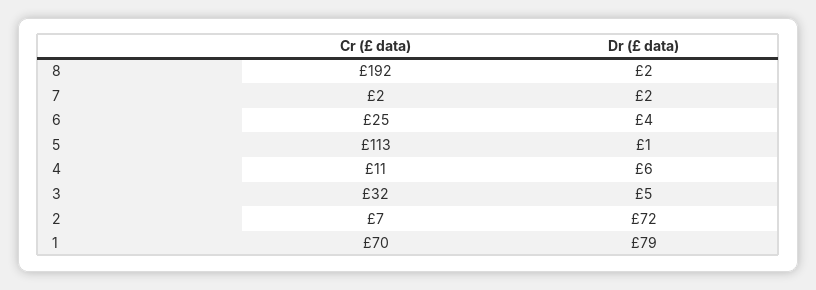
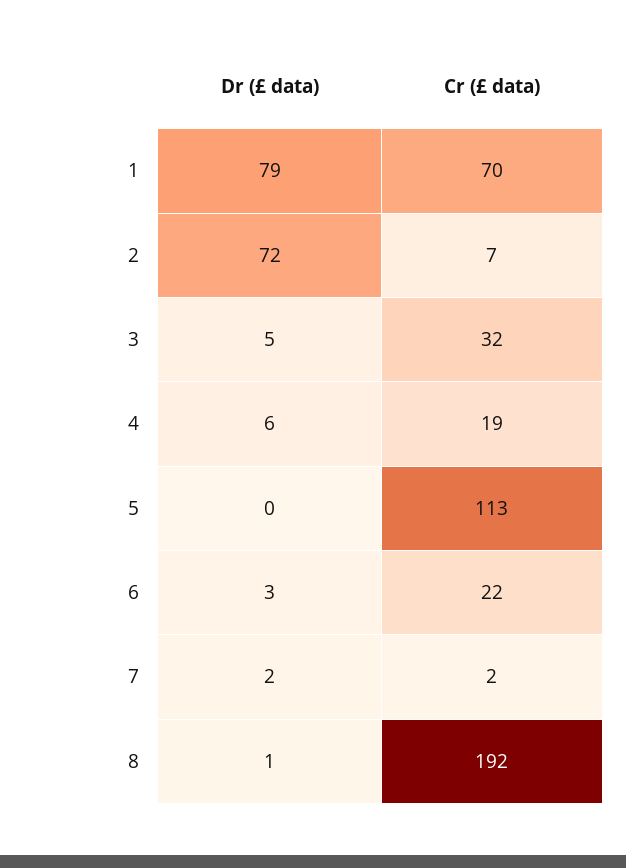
Dr (£ data), 8: 2 -> 1
Cr (£ data), 6: 25 -> 22
Dr (£ data), 6: 4 -> 3
Dr (£ data), 5: 1 -> 0
Cr (£ data), 4: 11 -> 19

